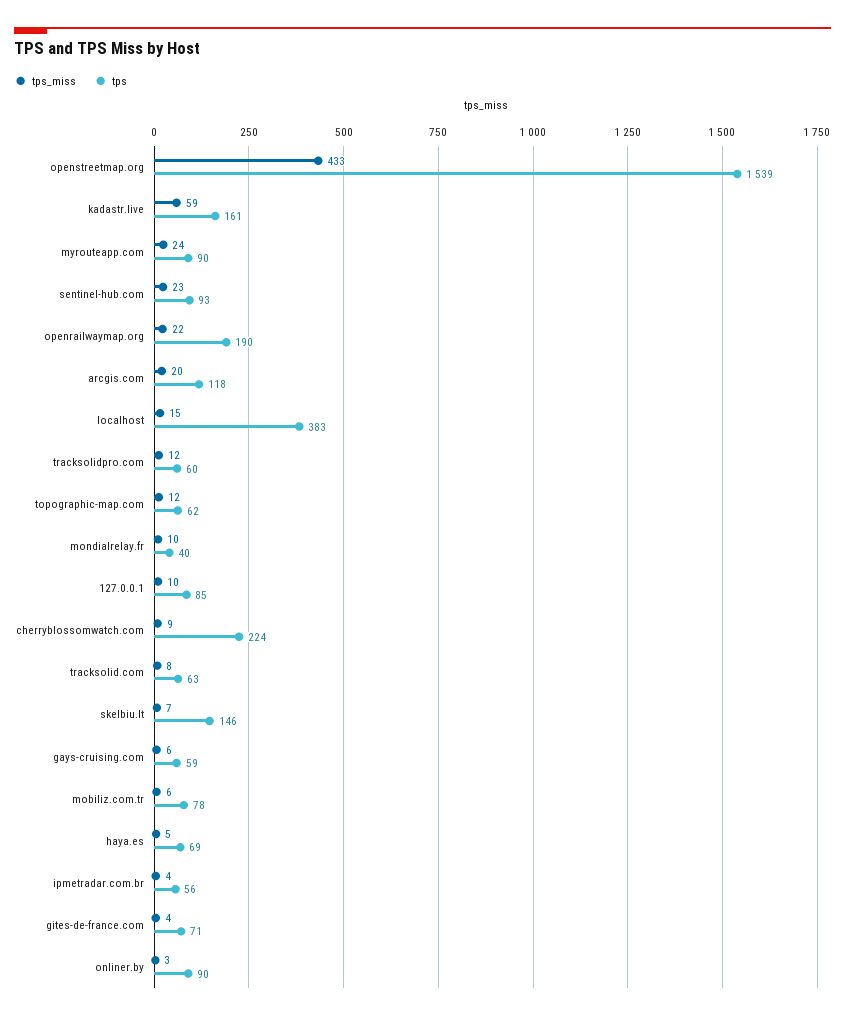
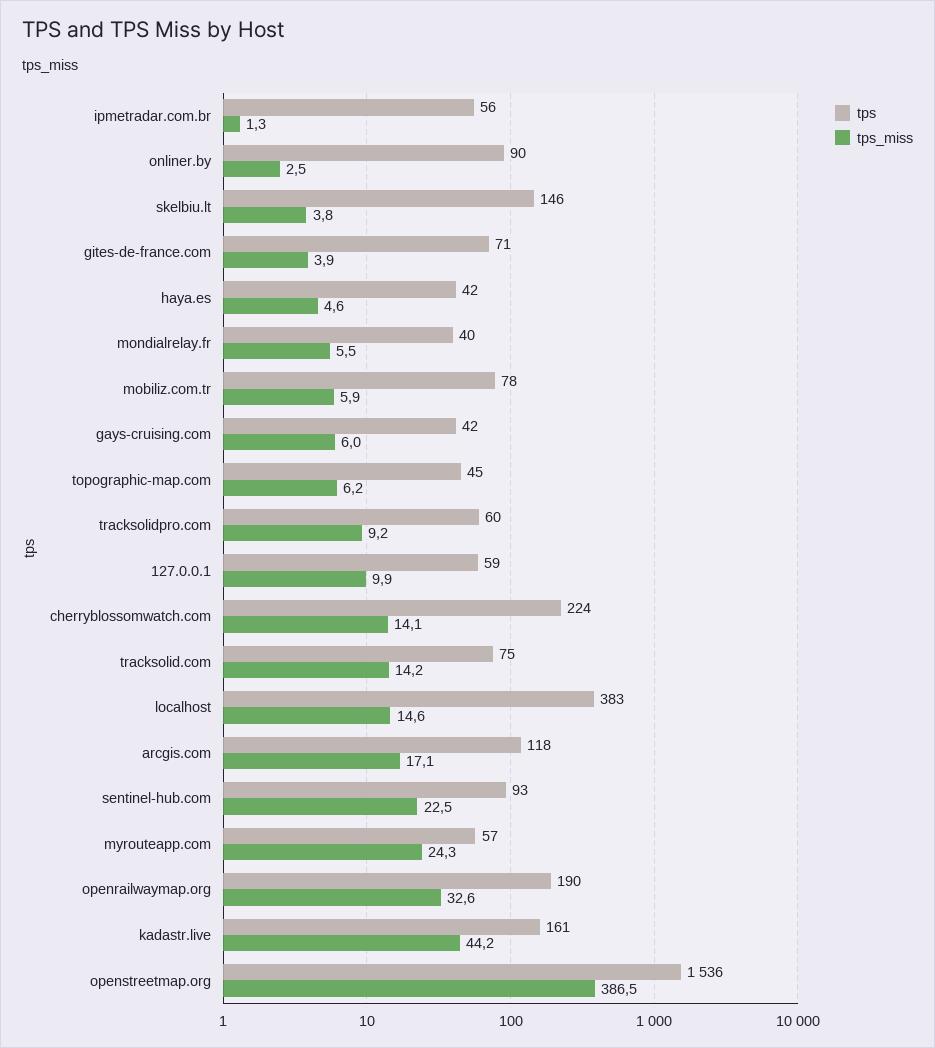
tps_miss, openstreetmap.org: 433 -> 386.5
tps, openstreetmap.org: 1539 -> 1536
tps_miss, kadastr.live: 59 -> 44.2
tps, myrouteapp.com: 90 -> 57
tps_miss, openrailwaymap.org: 22 -> 32.6
tps_miss, arcgis.com: 20 -> 17.1
tps_miss, tracksolidpro.com: 12 -> 9.2
tps_miss, topographic-map.com: 12 -> 6.2
tps, topographic-map.com: 62 -> 45
tps_miss, mondialrelay.fr: 10 -> 5.5
tps, 127.0.0.1: 85 -> 59
tps_miss, cherryblossomwatch.com: 9 -> 14.1
tps_miss, tracksolid.com: 8 -> 14.2
tps, tracksolid.com: 63 -> 75
tps_miss, skelbiu.lt: 7 -> 3.8
tps, gays-cruising.com: 59 -> 42
tps, haya.es: 69 -> 42
tps_miss, ipmetradar.com.br: 4 -> 1.3

